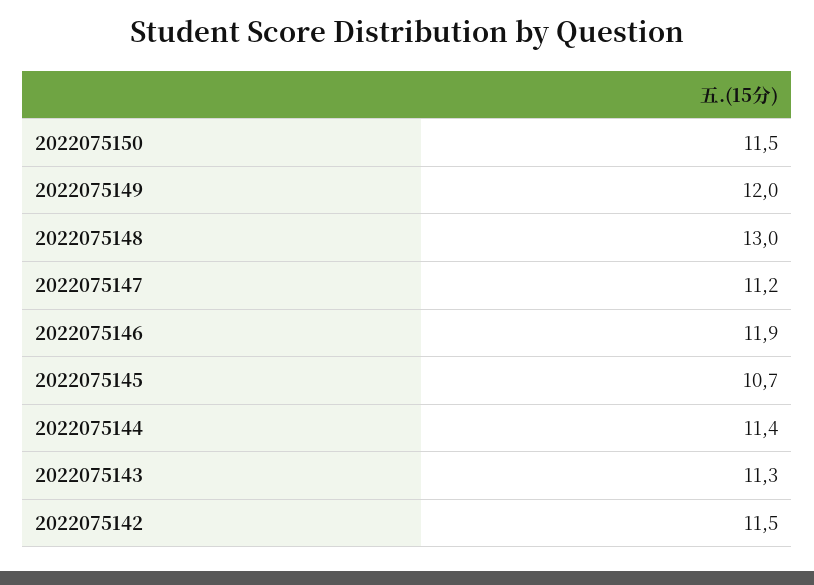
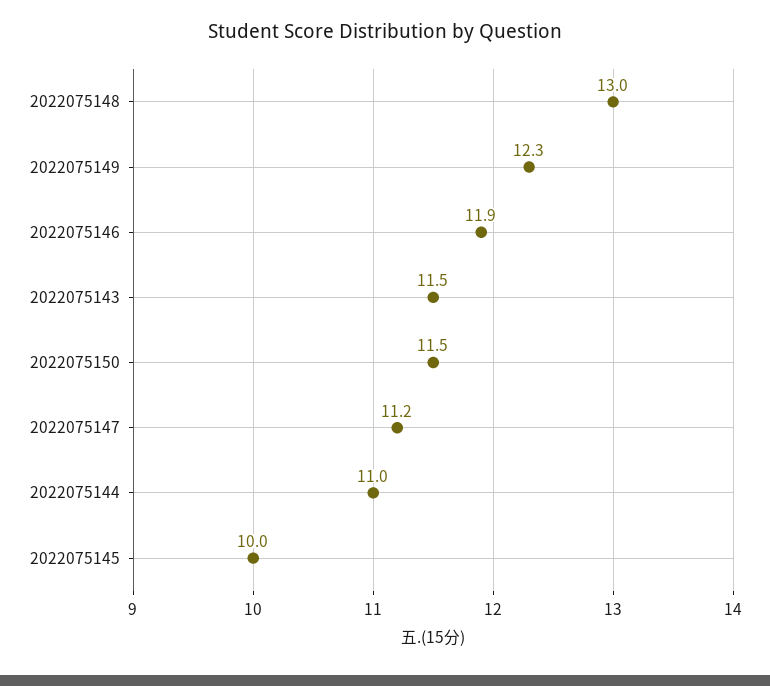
2022075149: 12 -> 12.3
2022075145: 10.7 -> 10
2022075144: 11.4 -> 11
2022075143: 11.3 -> 11.5
2022075142: 11.5 -> none

